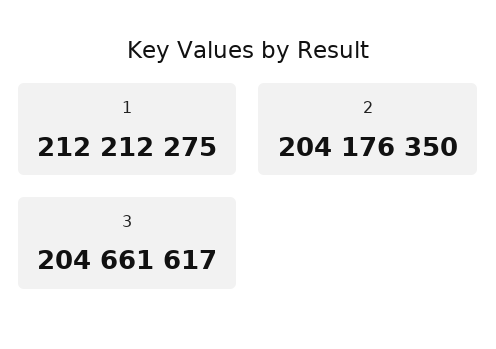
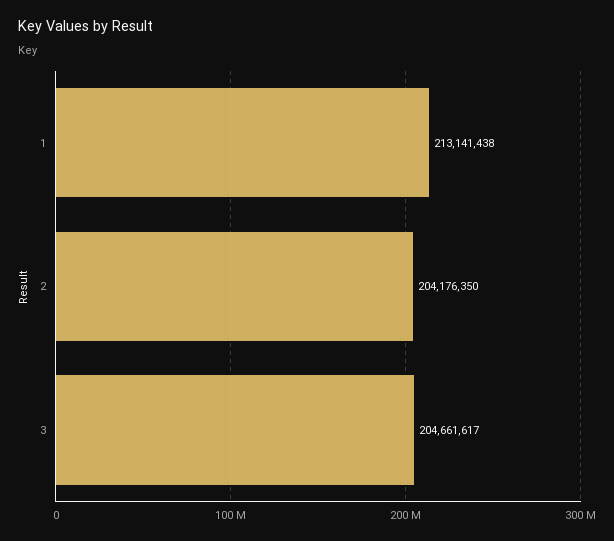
1: 212212275 -> 213141438

